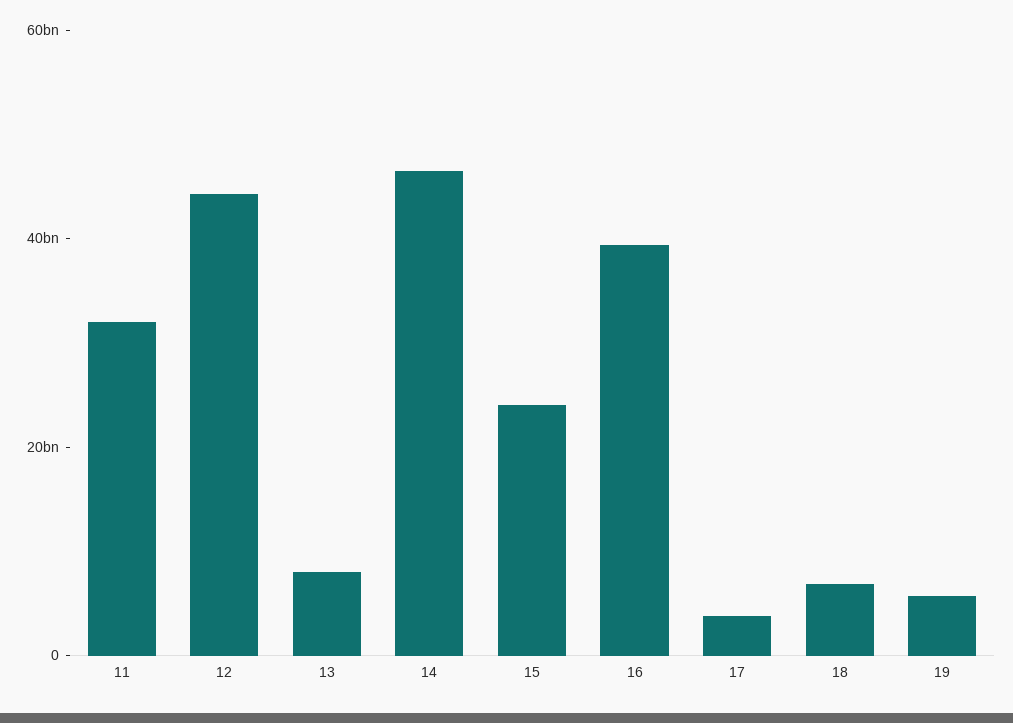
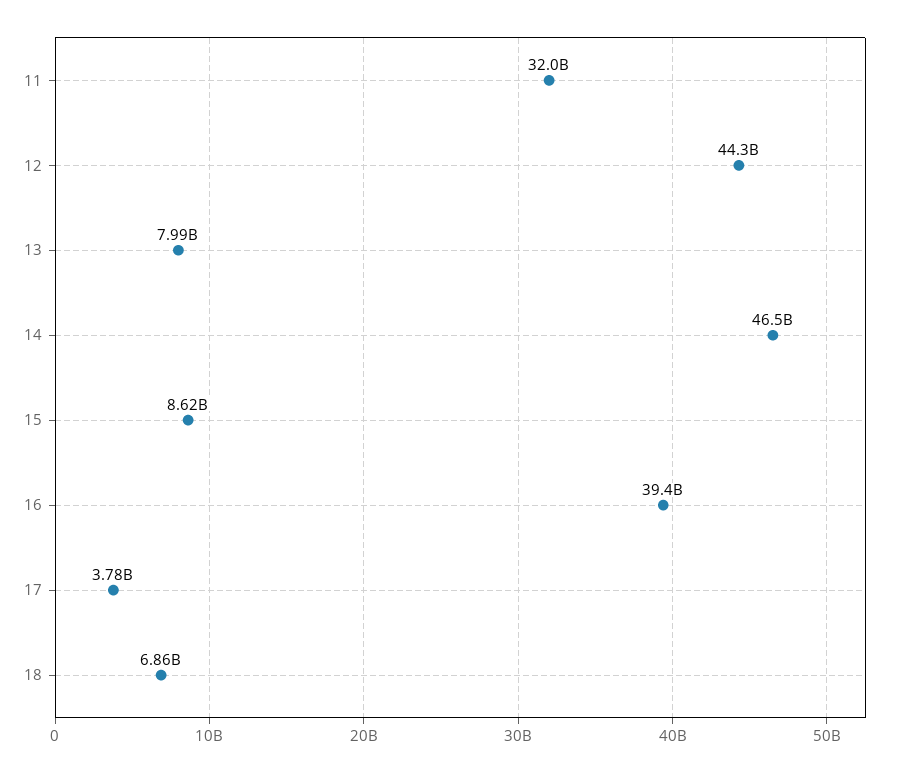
15: 25000000000 -> 8620000000
19: 5000000000 -> none

